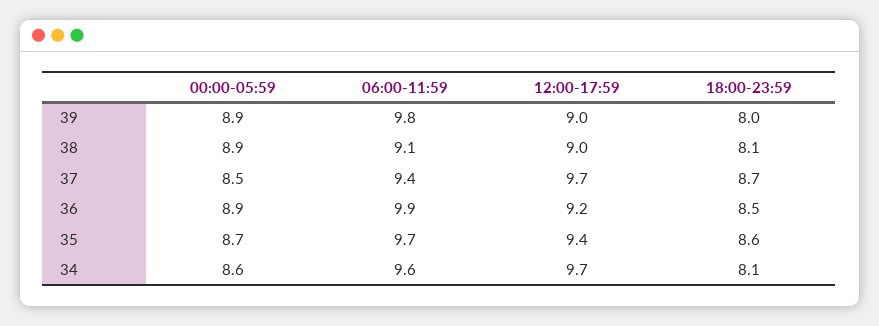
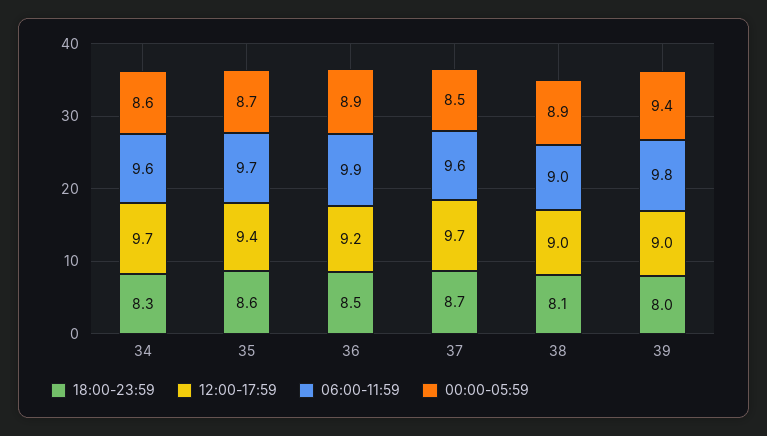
00:00-05:59, 39: 8.9 -> 9.4
06:00-11:59, 38: 9.1 -> 9
06:00-11:59, 37: 9.4 -> 9.6
18:00-23:59, 34: 8.1 -> 8.3

